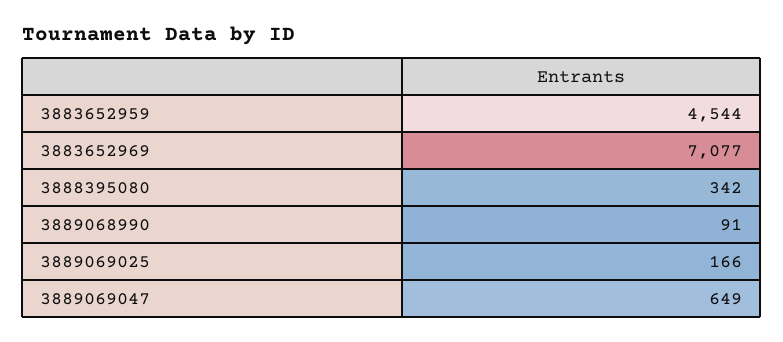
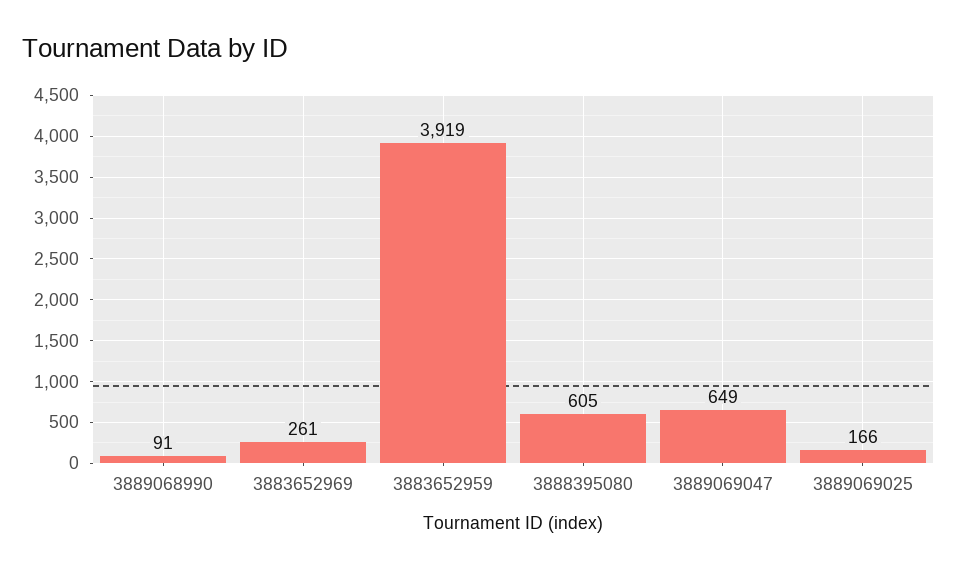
3883652959: 4544 -> 3919
3883652969: 7077 -> 261
3888395080: 342 -> 605

